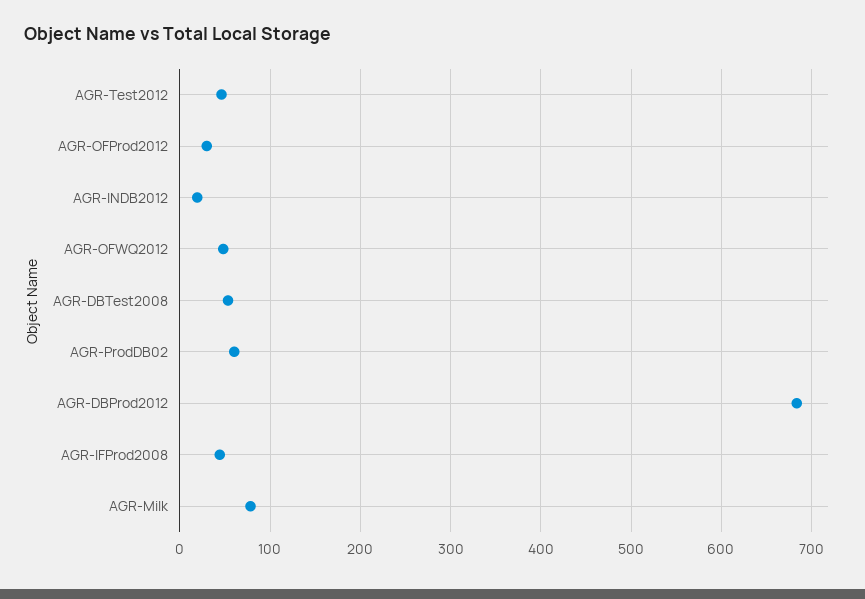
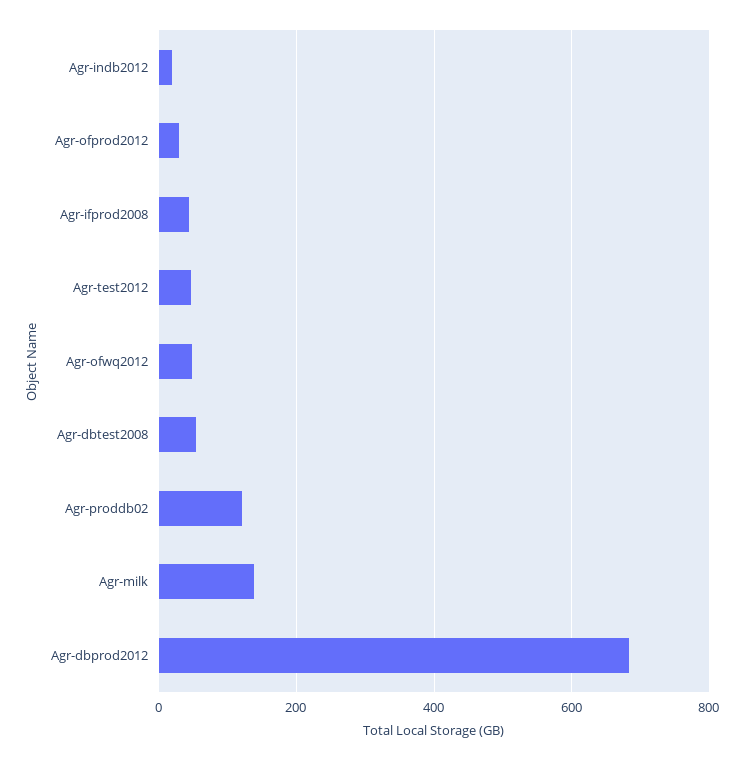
AGR-ProdDB02: 60 -> 120
AGR-Milk: 80 -> 140

